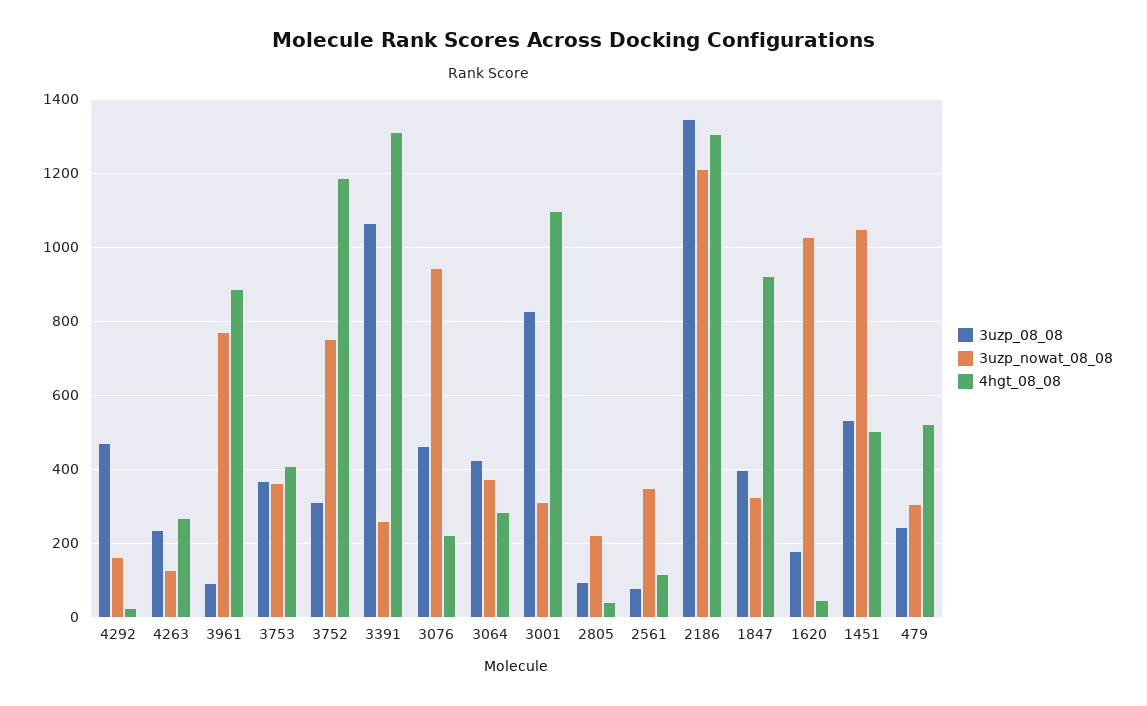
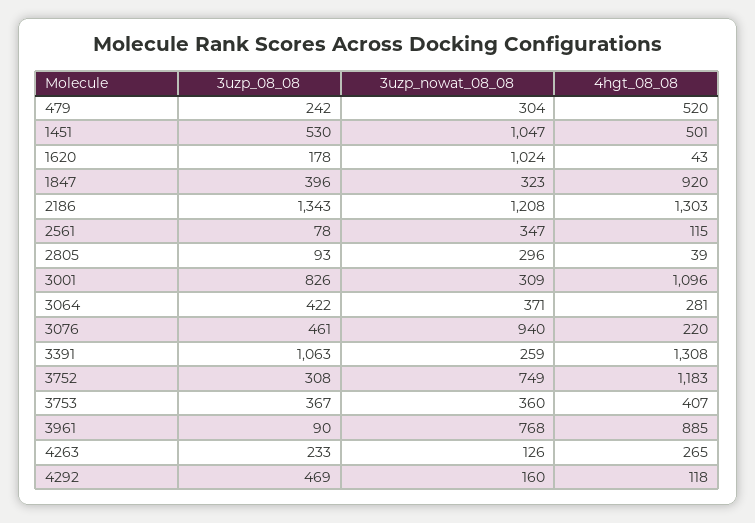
4hgt_08_08, 4292: 20 -> 118
3uzp_nowat_08_08, 2805: 220 -> 296

